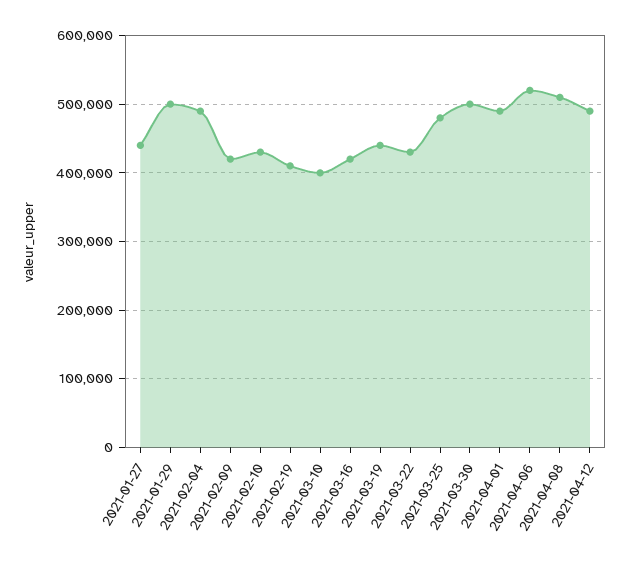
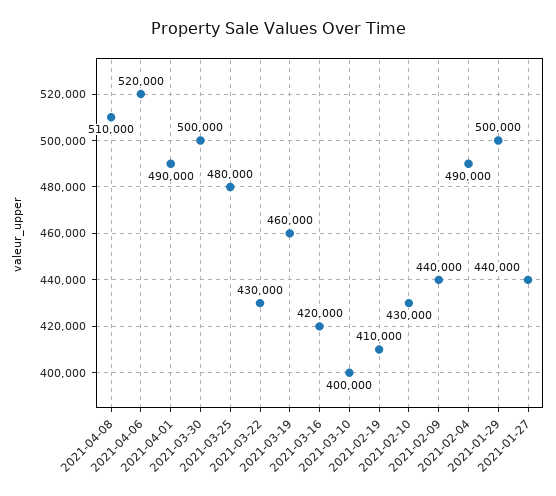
2021-02-09: 420000 -> 440000
2021-03-19: 440000 -> 460000
2021-04-12: 490000 -> none

